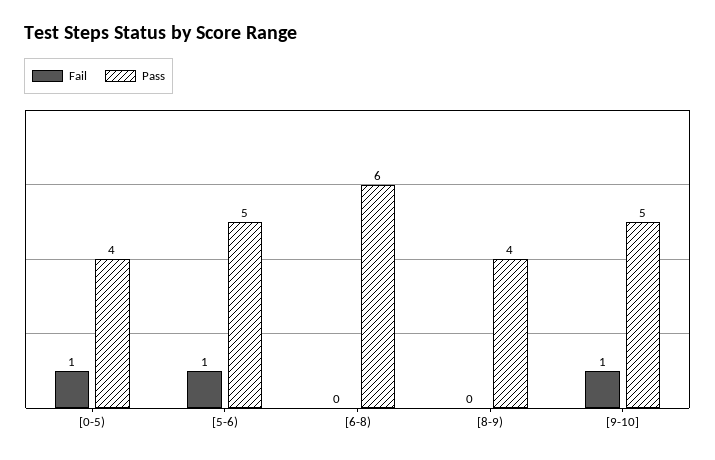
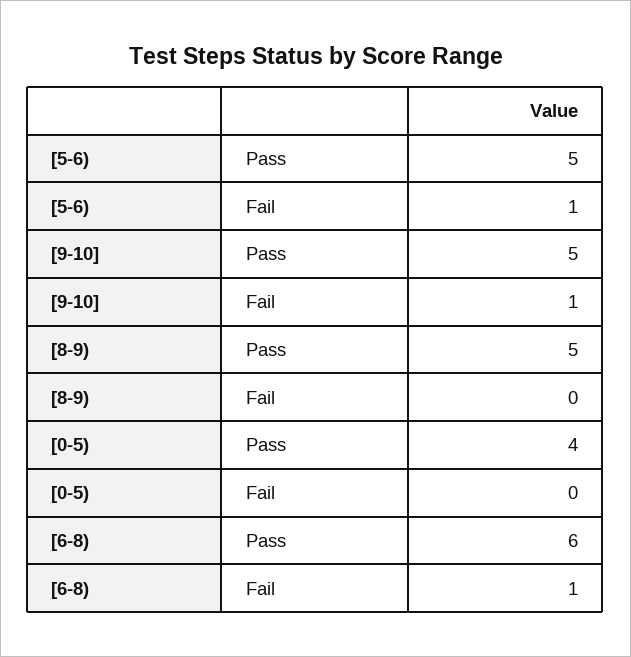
Fail, [0-5): 1 -> 0
Fail, [6-8): 0 -> 1
Pass, [8-9): 4 -> 5

